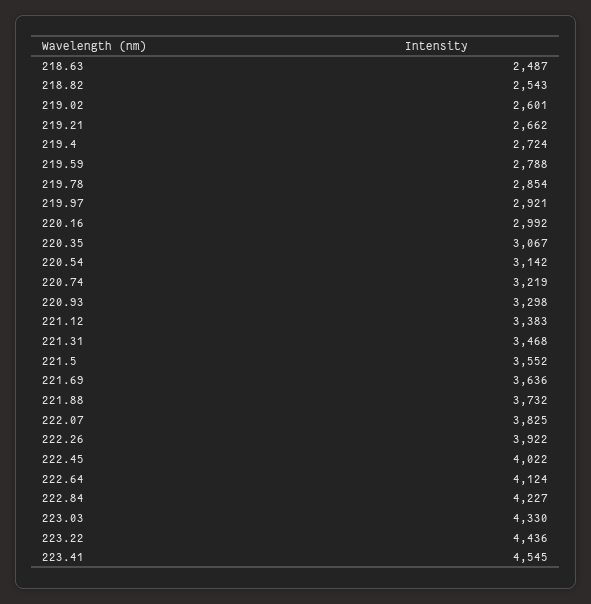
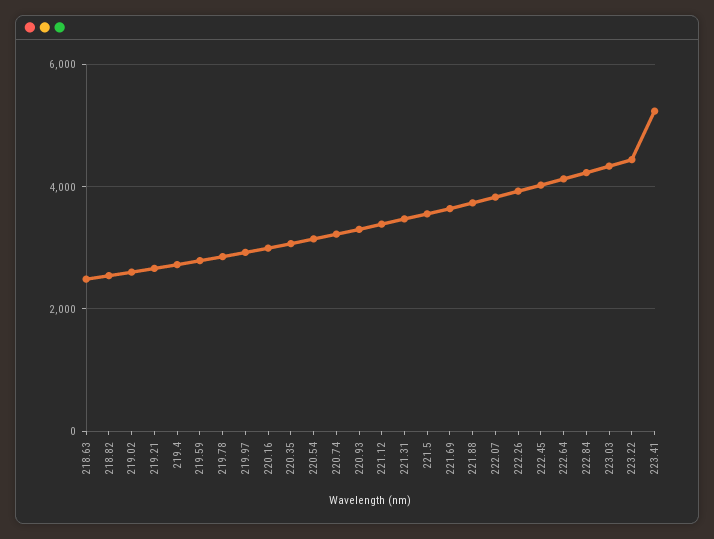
223.41: 4545 -> 5200

